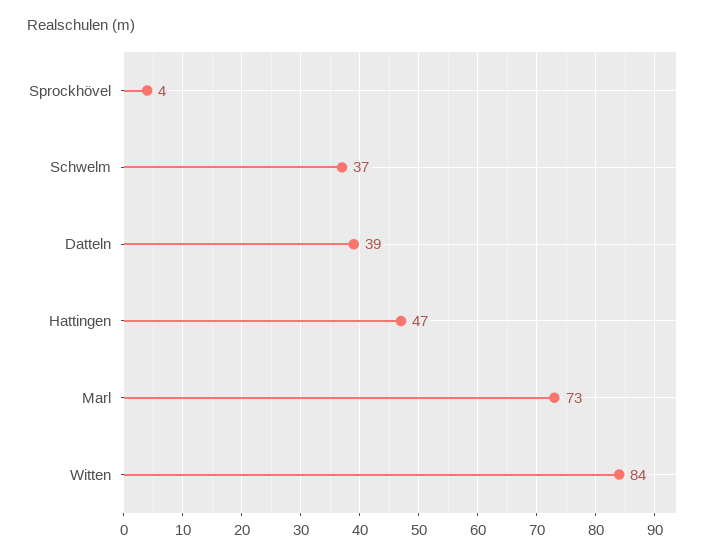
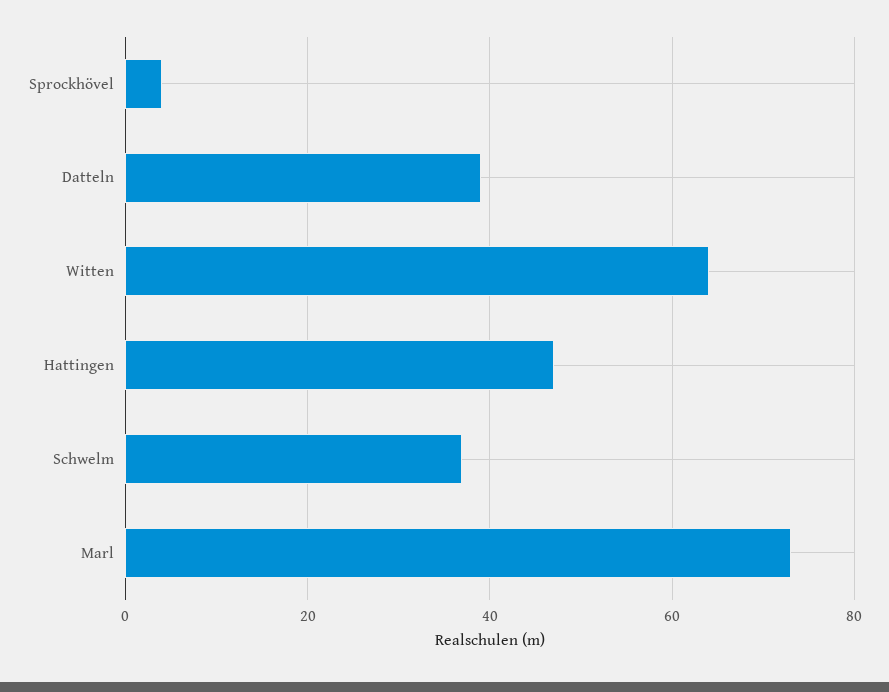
Witten: 84 -> 65

